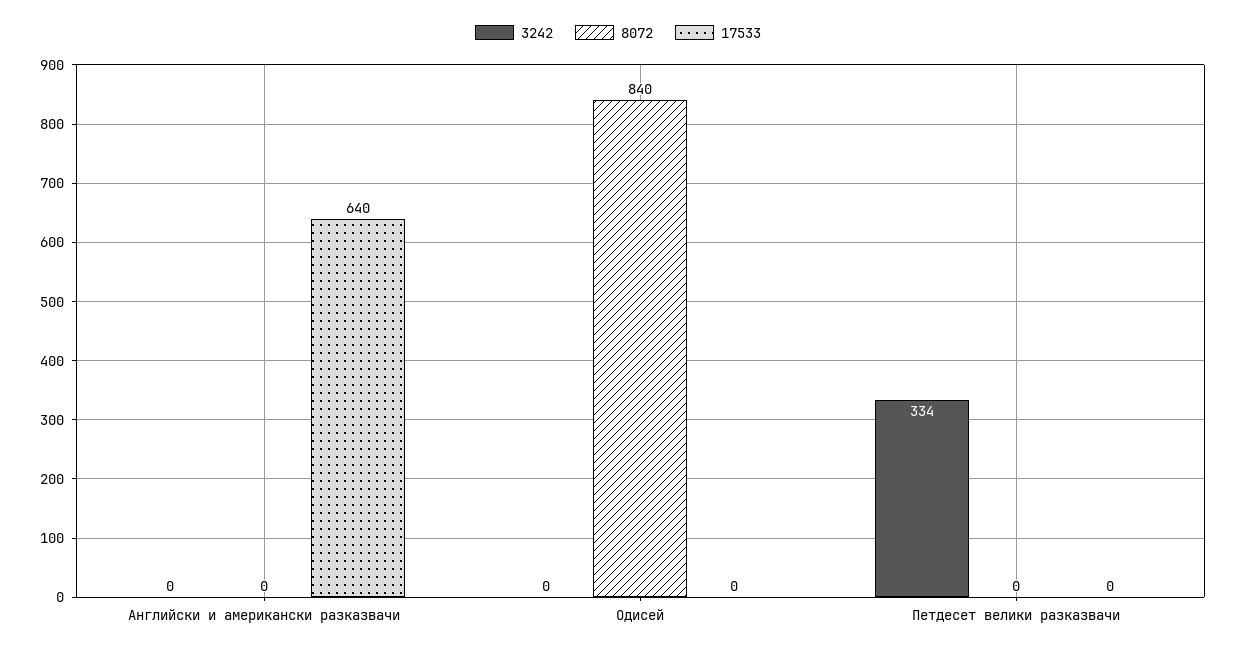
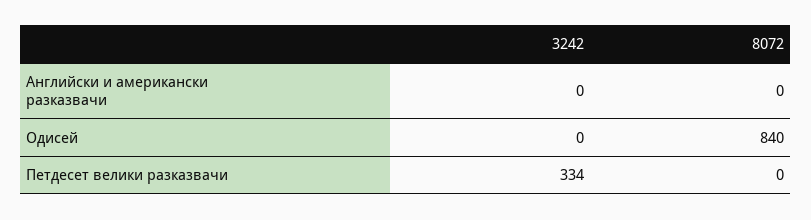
17533, Английски и американски разказвачи: 640 -> none
17533, Одисей: 0 -> none
17533, Петдесет велики разказвачи: 0 -> none

